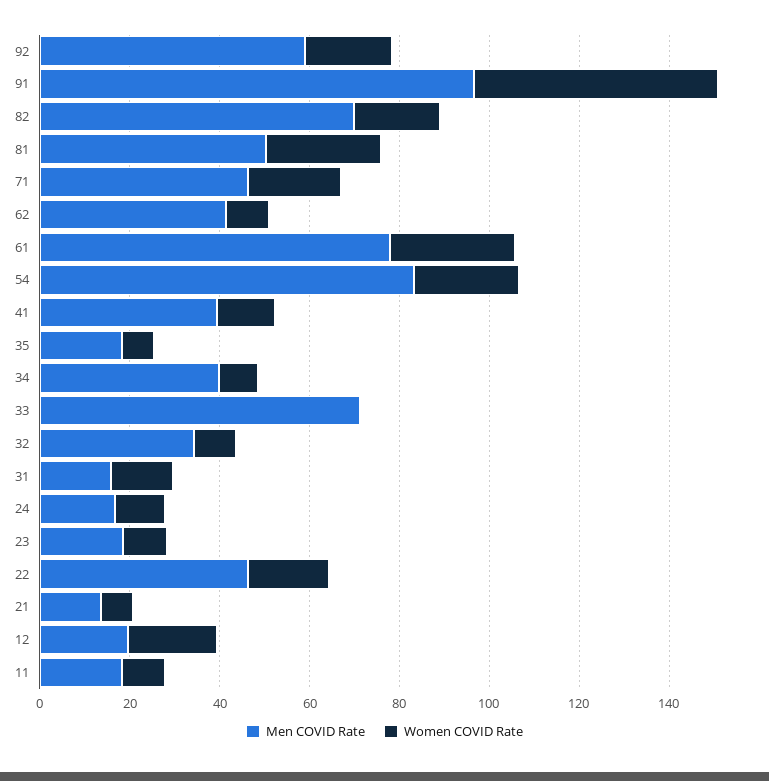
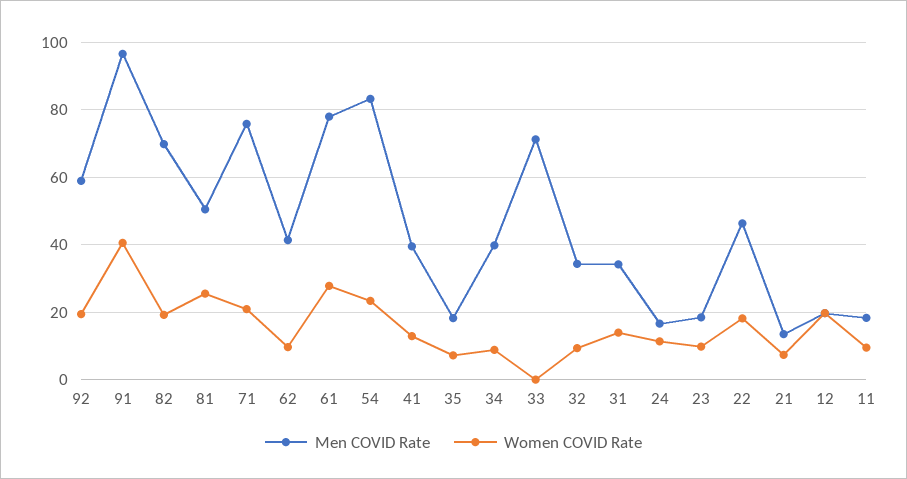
Women COVID Rate, 91: 55 -> 40
Men COVID Rate, 71: 45 -> 76
Men COVID Rate, 31: 15 -> 34

